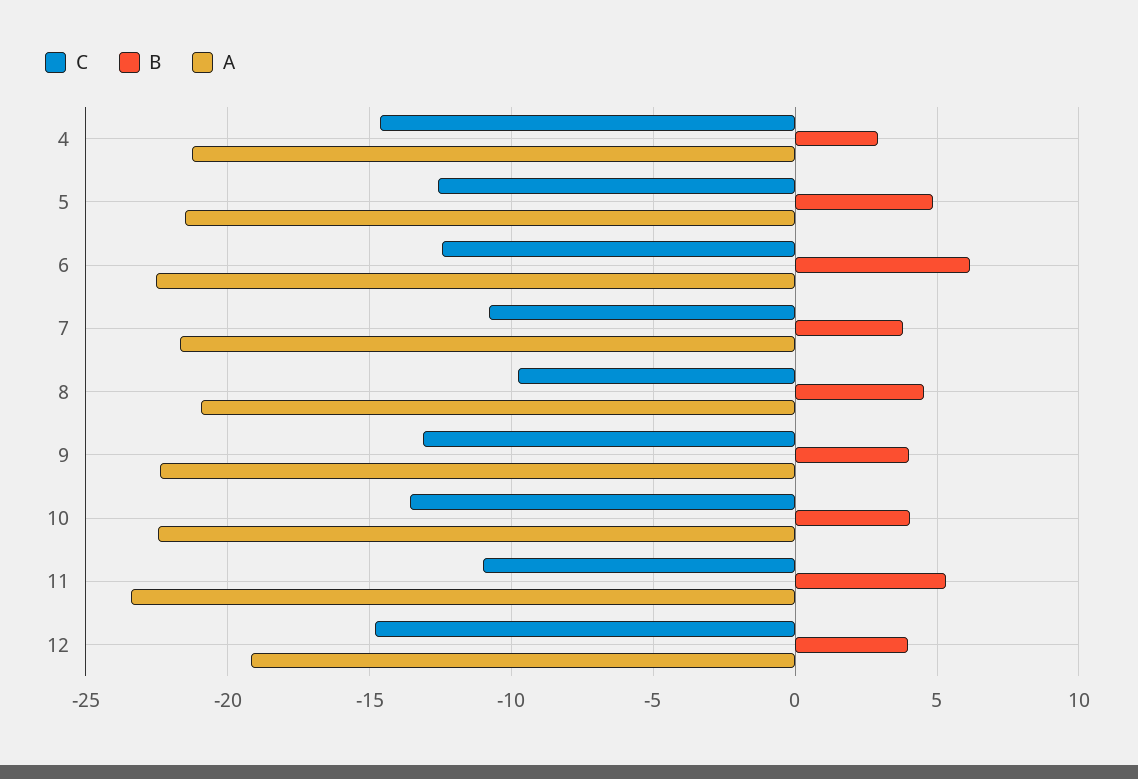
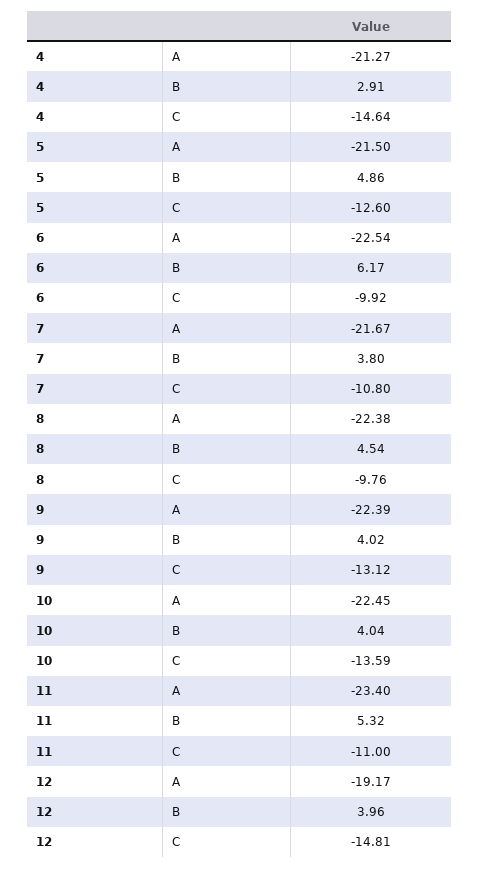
C, 6: -12.5 -> -9.92
A, 8: -21 -> -22.38

